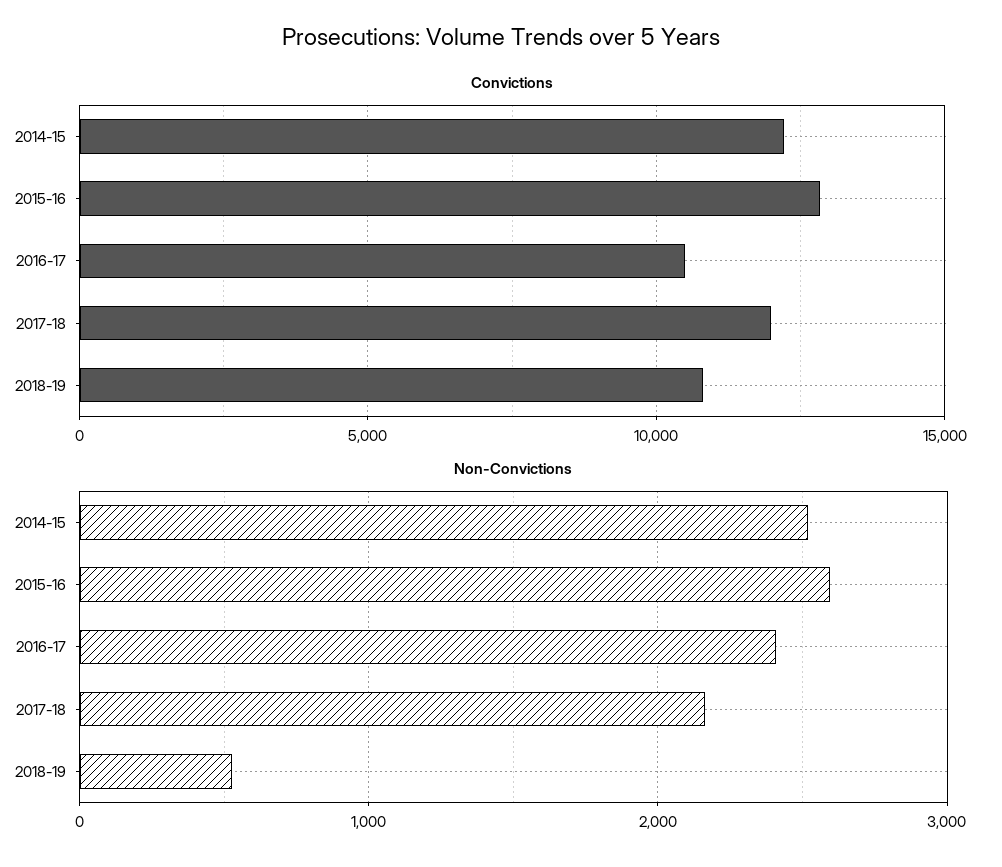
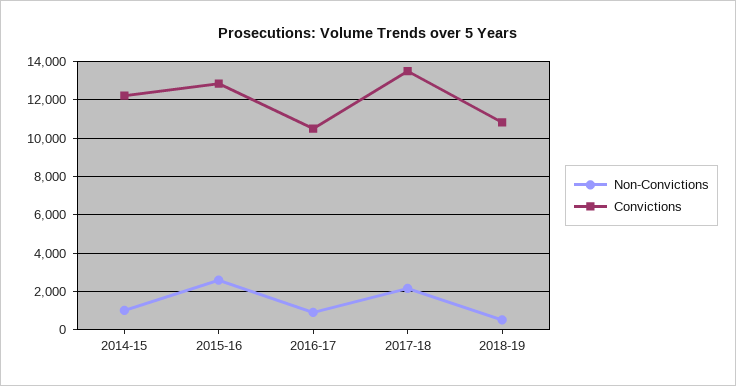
Convictions, 2017-18: 12000 -> 13500
Non-Convictions, 2014-15: 2500 -> 1000
Non-Convictions, 2016-17: 2400 -> 1000

